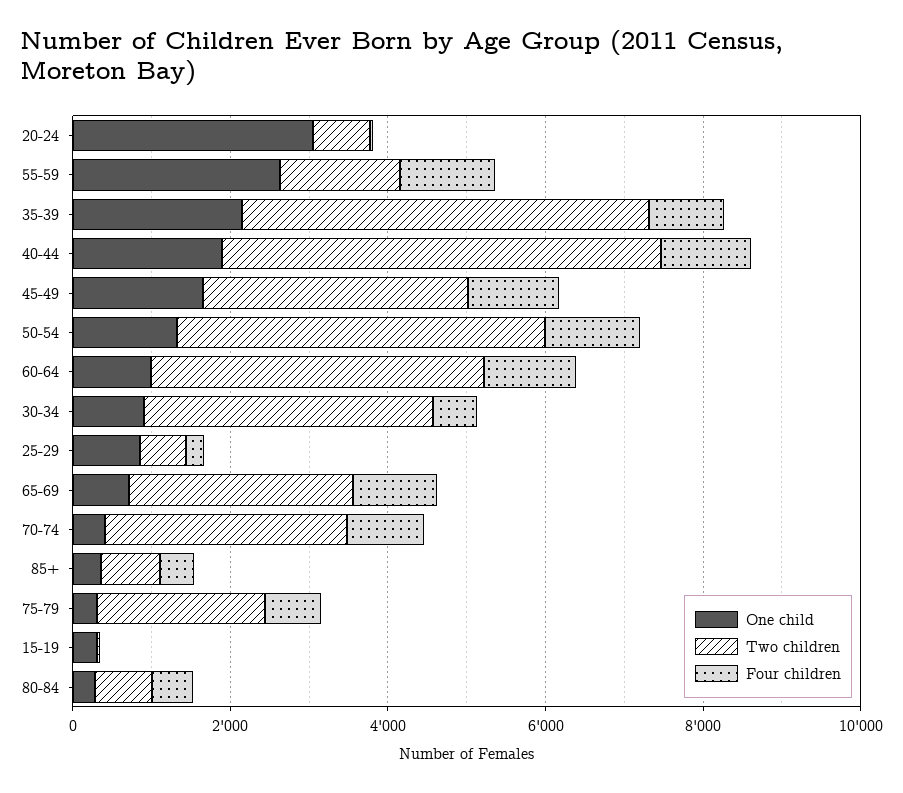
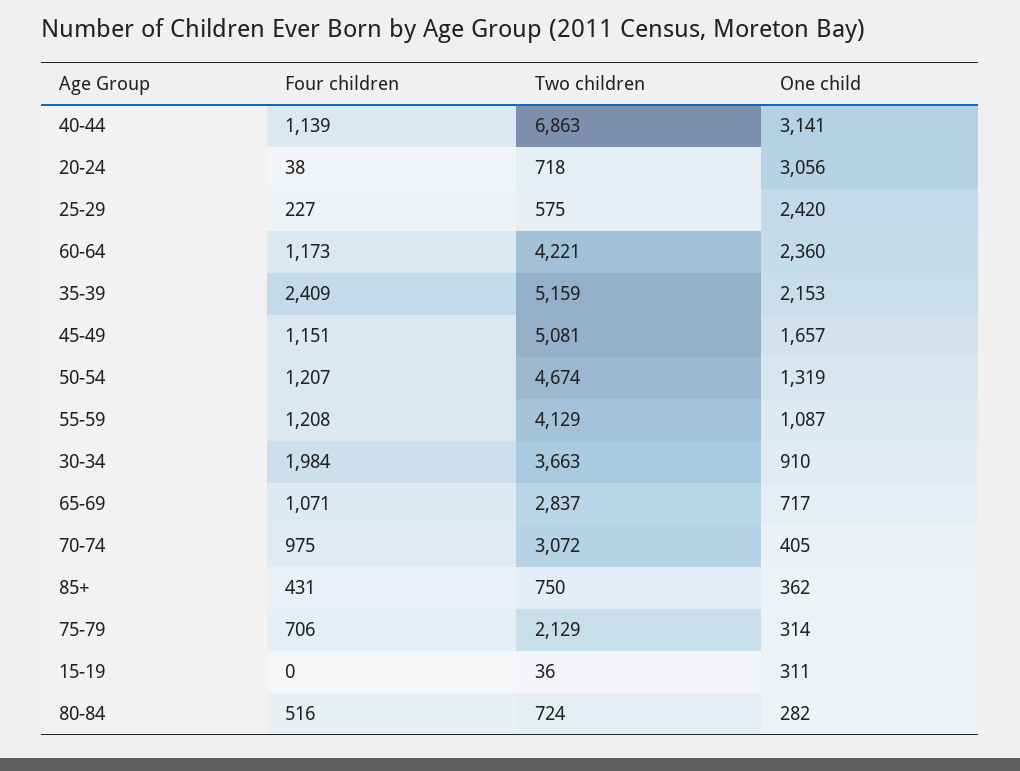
One child, 55-59: 2500 -> 1087
Two children, 55-59: 1500 -> 4129
Four children, 35-39: 1000 -> 2409
One child, 40-44: 2000 -> 3141
Two children, 40-44: 5500 -> 6863
Two children, 45-49: 3500 -> 5081
One child, 60-64: 1000 -> 2360
Four children, 30-34: 500 -> 1984
One child, 25-29: 1000 -> 2420

